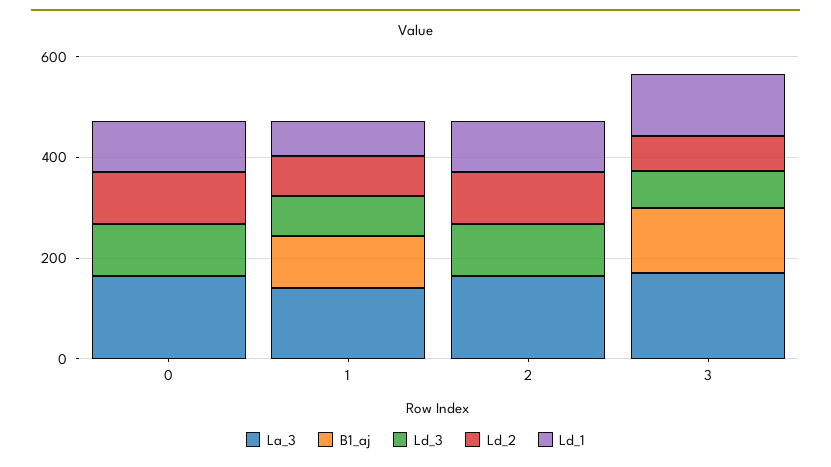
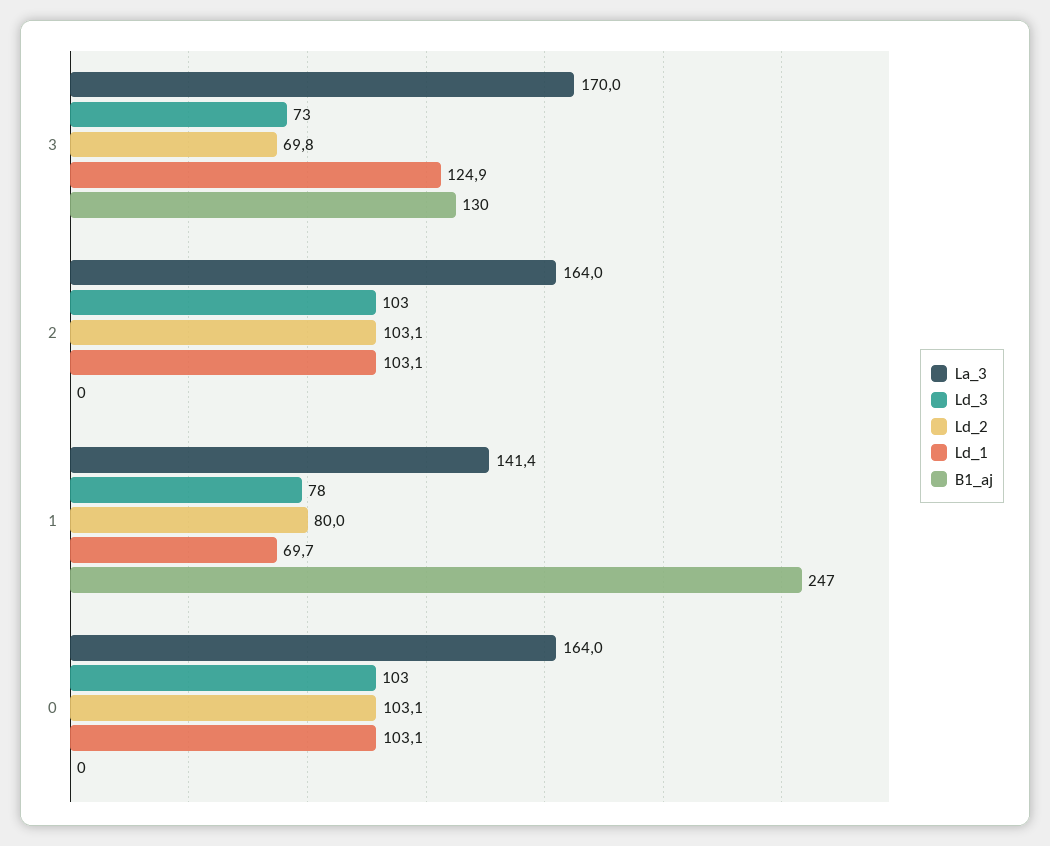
B1_aj, 1: 100 -> 247

